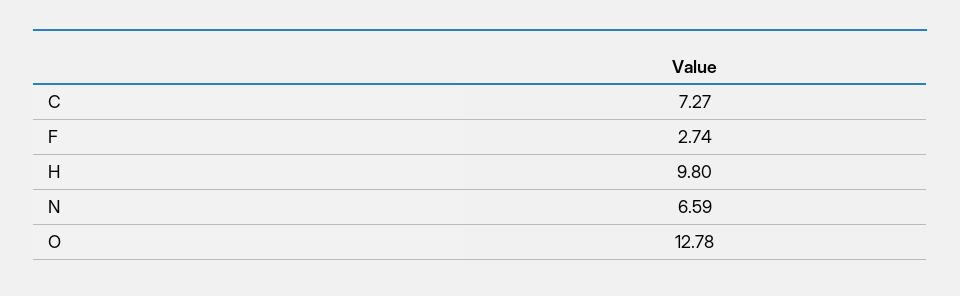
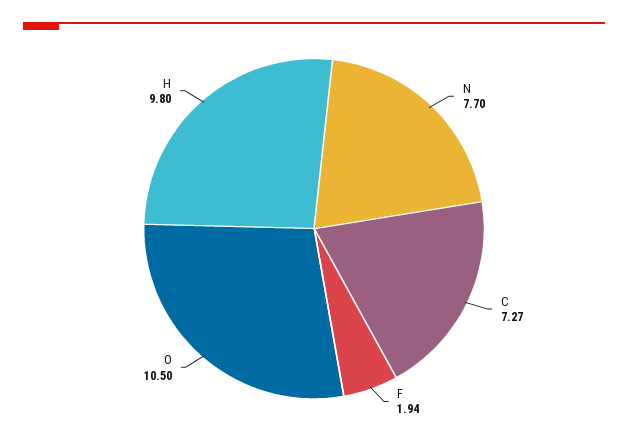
F: 2.74 -> 1.94
N: 6.59 -> 7.7
O: 12.78 -> 10.5

